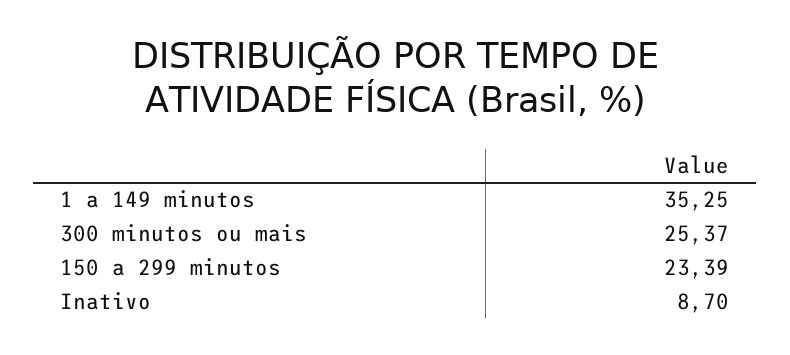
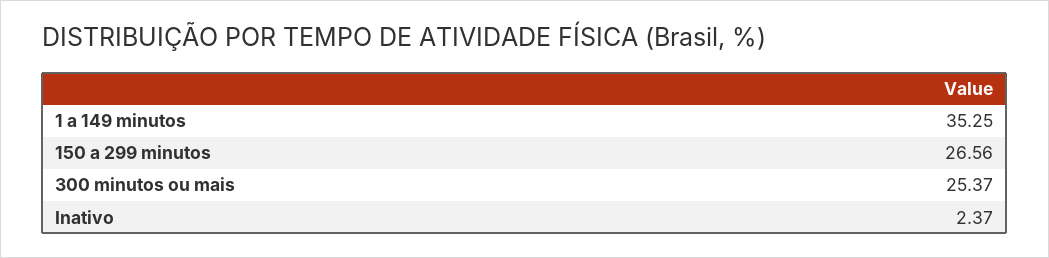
150 a 299 minutos: 23.39 -> 26.56
Inativo: 8.7 -> 2.37

